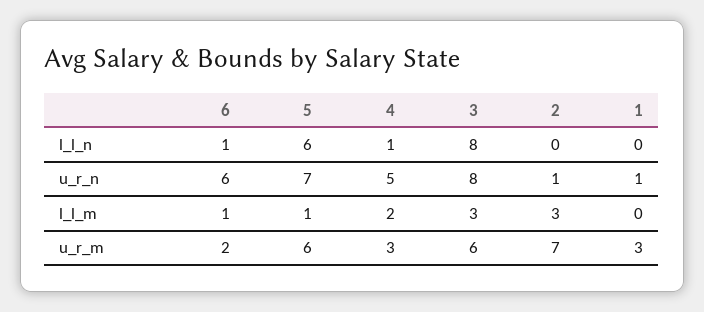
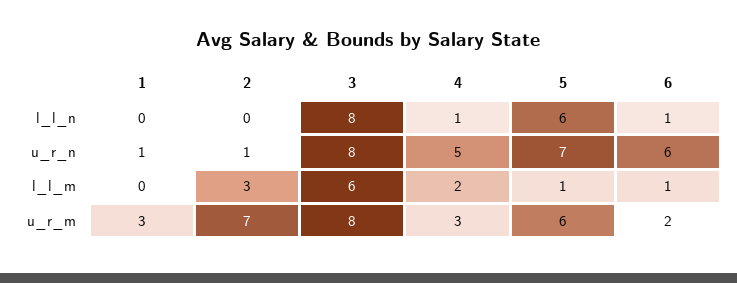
3, l_l_m: 3 -> 6
3, u_r_m: 6 -> 8

